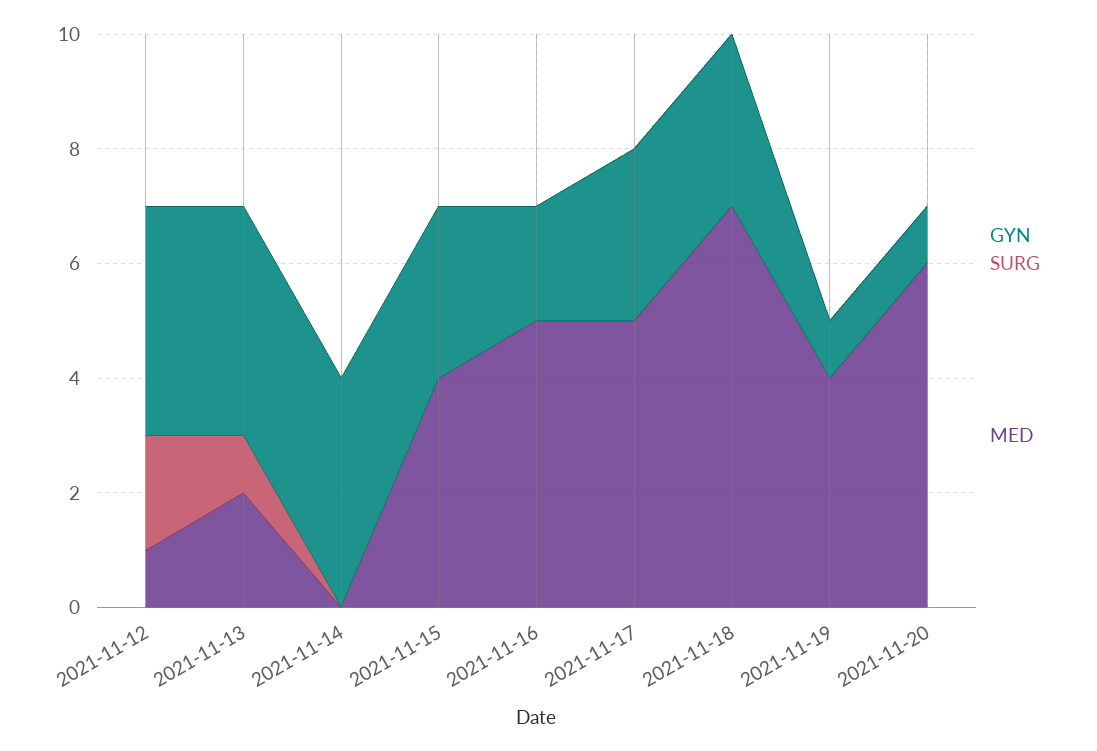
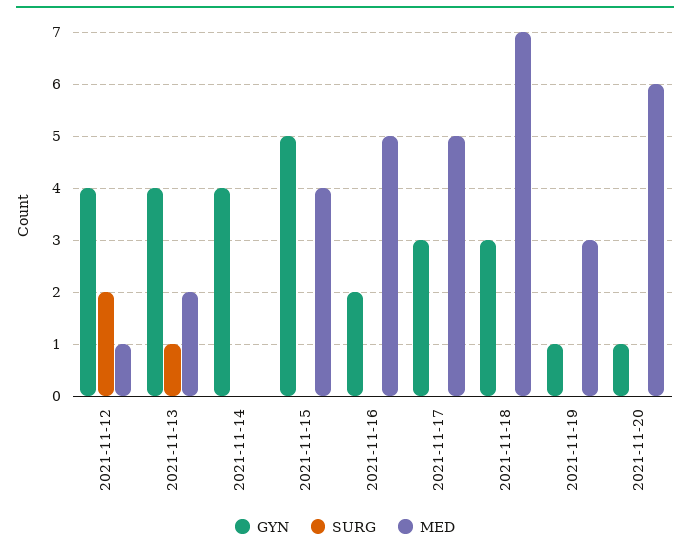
GYN, 2021-11-15: 3 -> 5
MED, 2021-11-19: 4 -> 3

